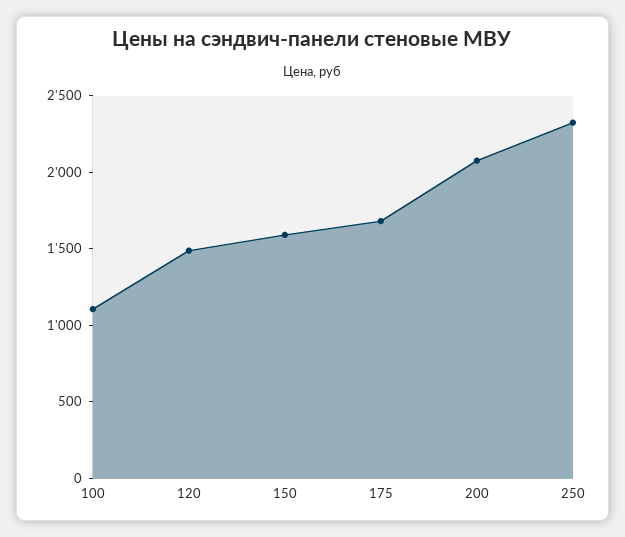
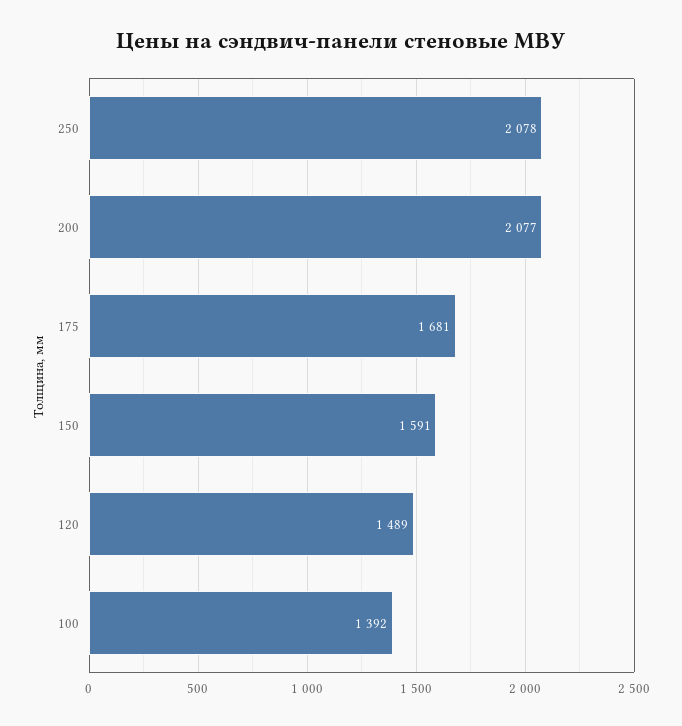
100: 1100 -> 1392
250: 2300 -> 2078

